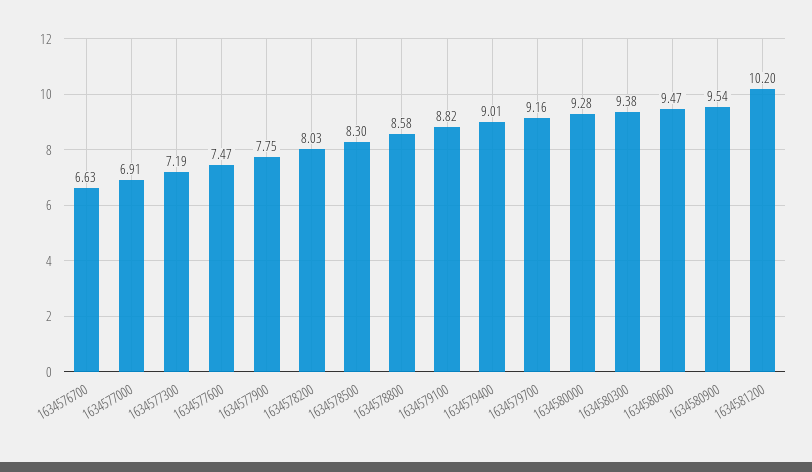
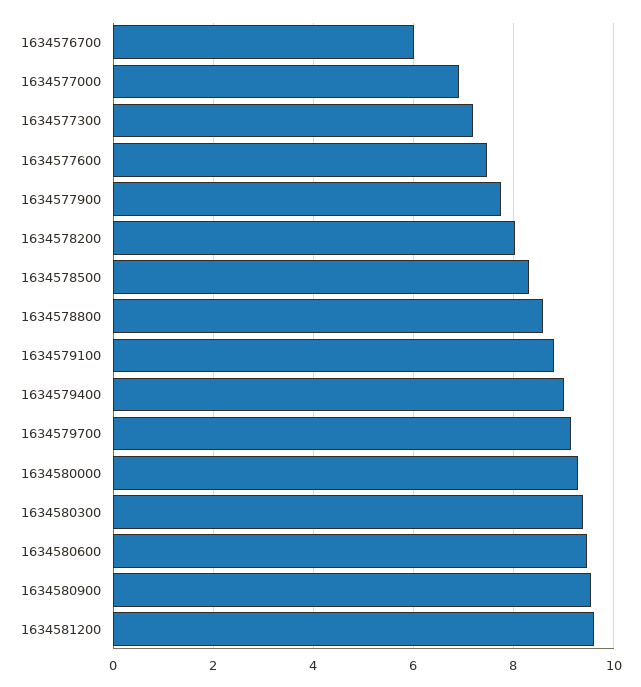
1634576700: 6.63 -> 6
1634581200: 10.2 -> 9.6

